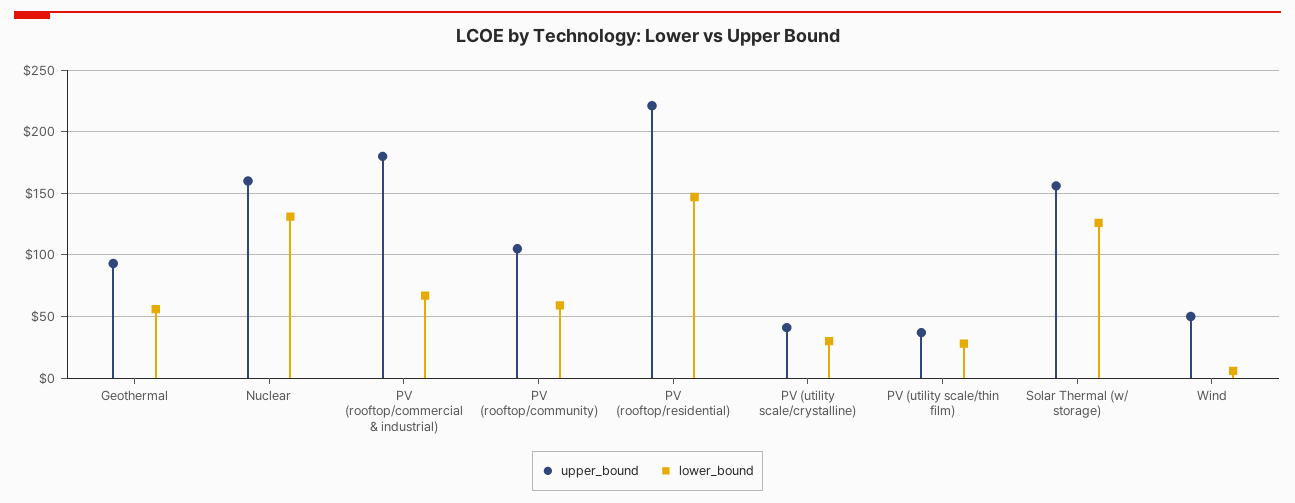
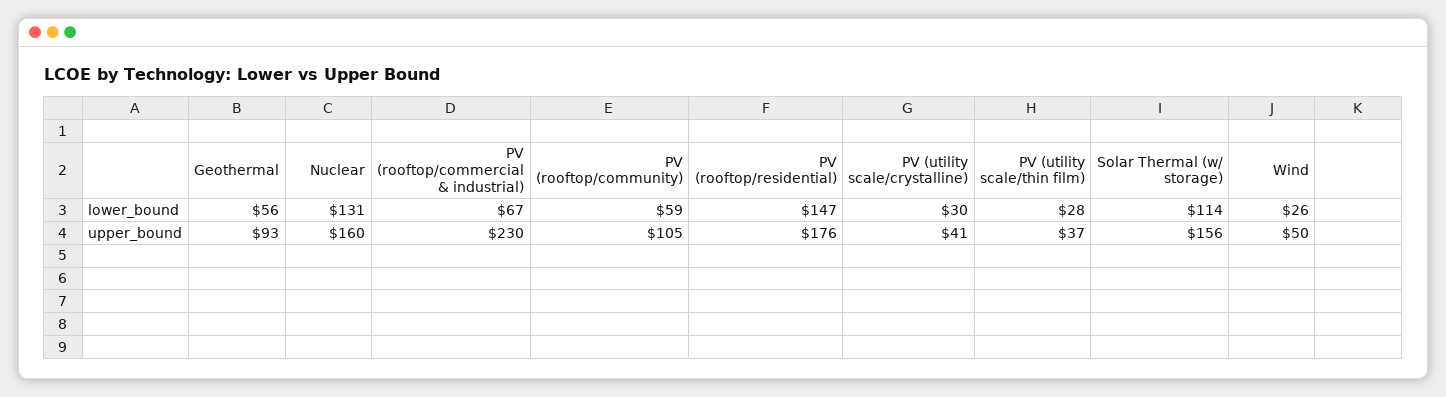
upper_bound, PV (rooftop/commercial & industrial): 180 -> 230
upper_bound, PV (rooftop/residential): 220 -> 176
lower_bound, Solar Thermal (w/ storage): 125 -> 114
lower_bound, Wind: 5 -> 26

